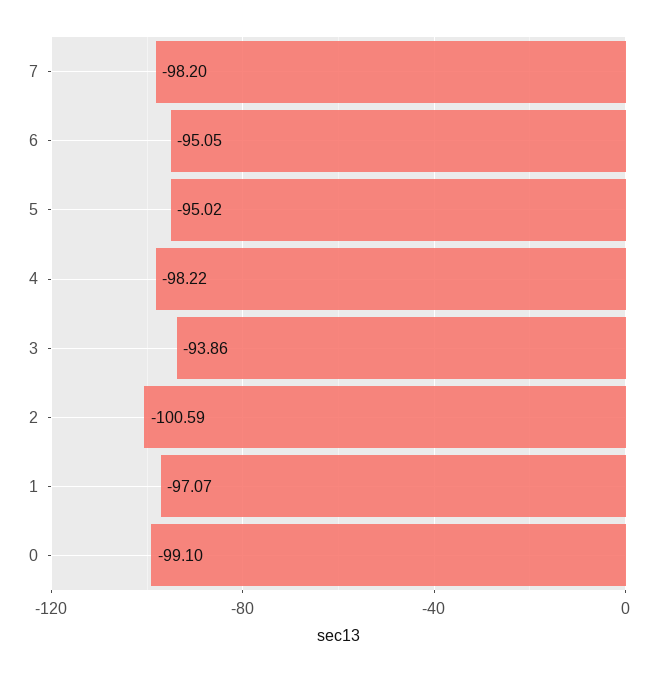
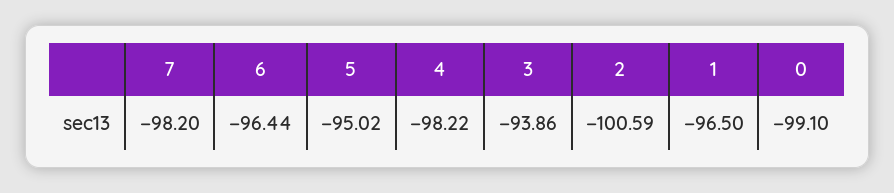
6: -95.05 -> -96.44
1: -97.07 -> -96.5

